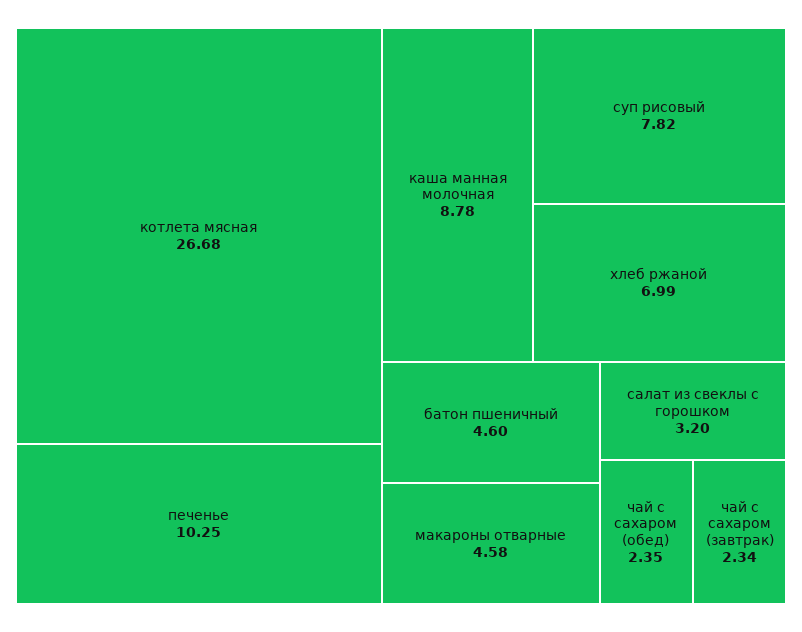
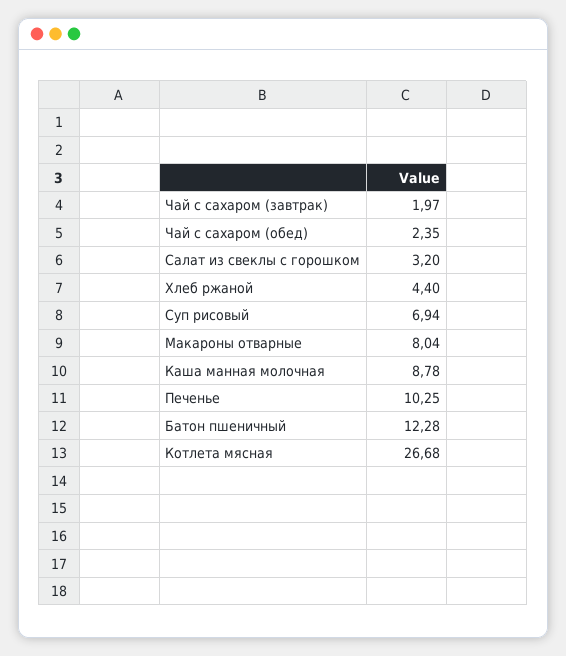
суп рисовый: 7.82 -> 6.94
хлеб ржаной: 6.99 -> 4.4
батон пшеничный: 4.6 -> 12.28
макароны отварные: 4.58 -> 8.04
чай с сахаром (завтрак): 2.34 -> 1.97

